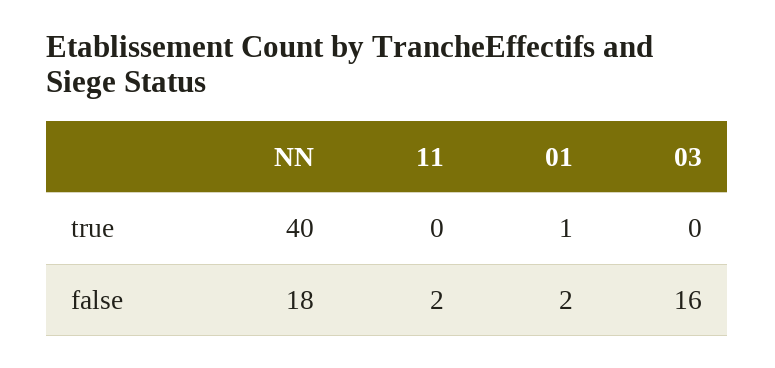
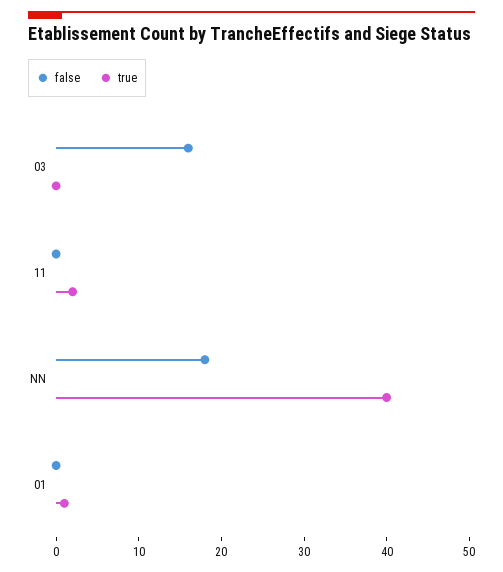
true, 11: 0 -> 2
false, 11: 2 -> 0
false, 01: 2 -> 0

